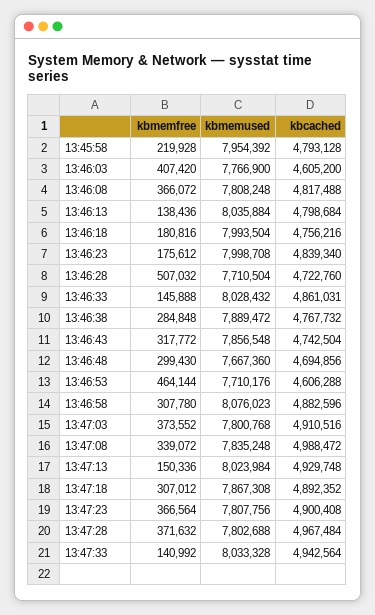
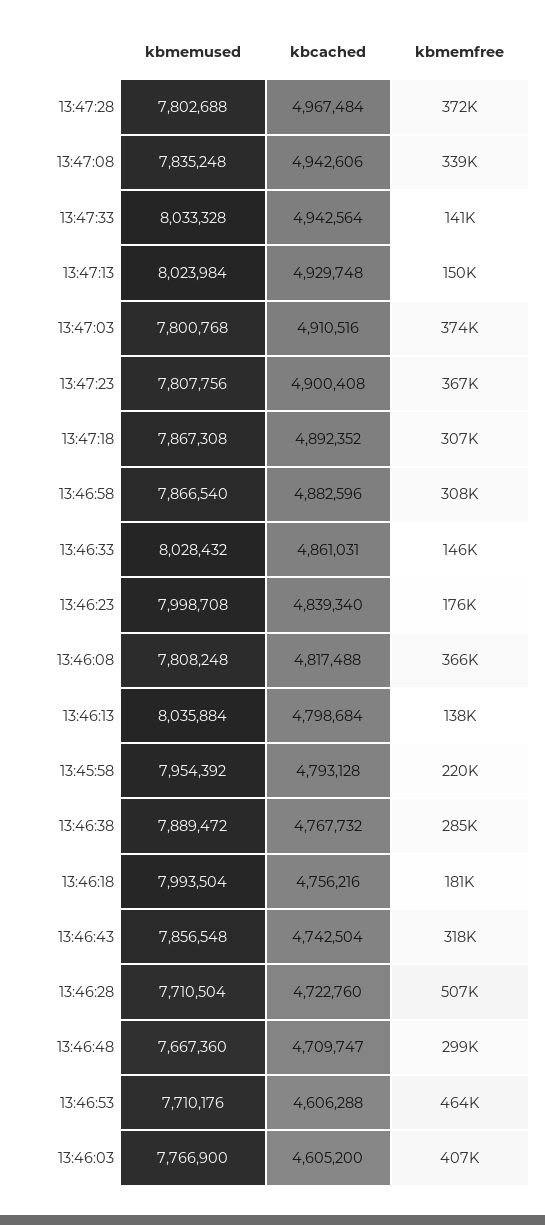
kbcached, 13:46:48: 4694856 -> 4709747
kbmemused, 13:46:58: 8076023 -> 7866540
kbcached, 13:47:08: 4988472 -> 4942606

